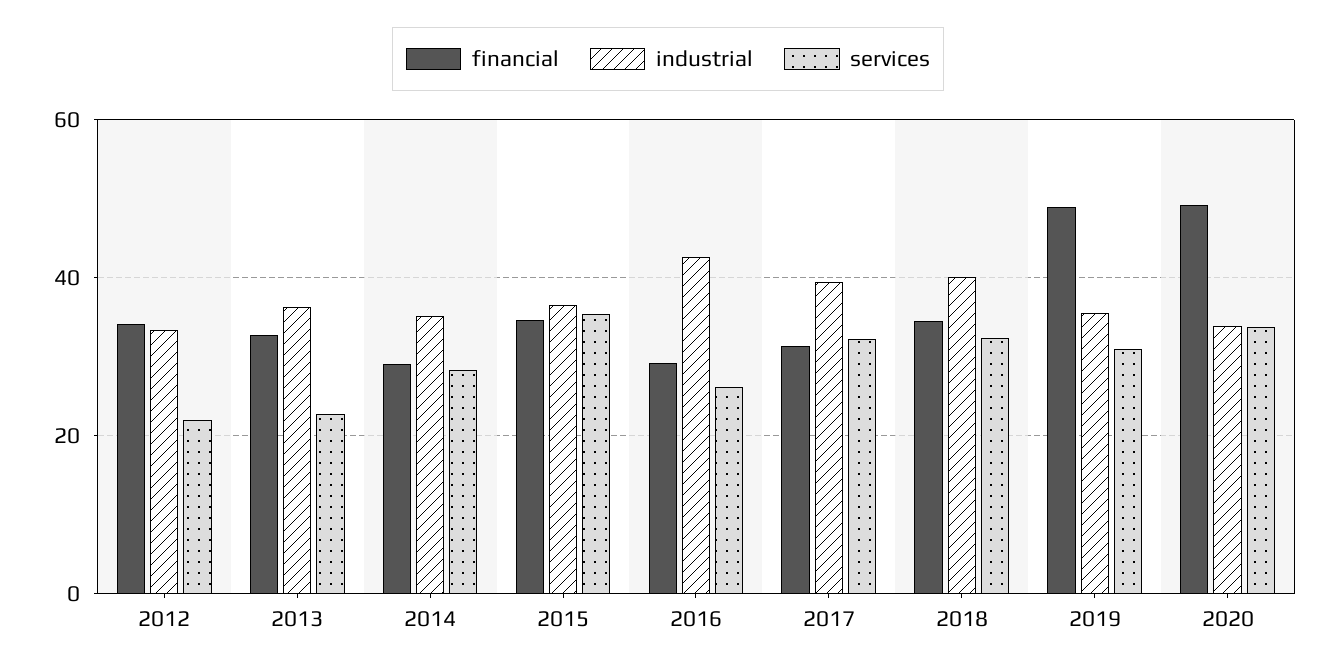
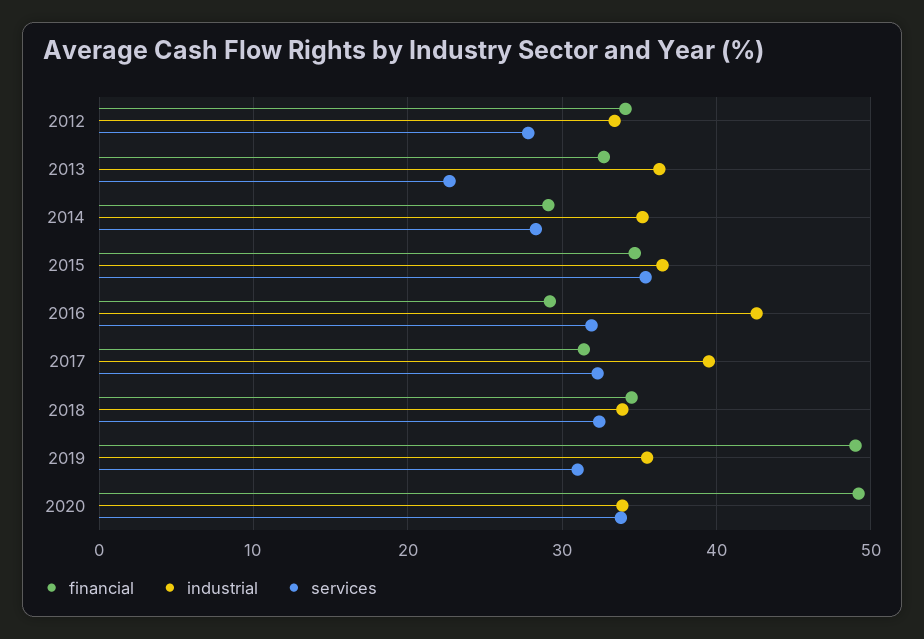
services, 2012: 22 -> 28
services, 2016: 26 -> 32
industrial, 2018: 40 -> 34

